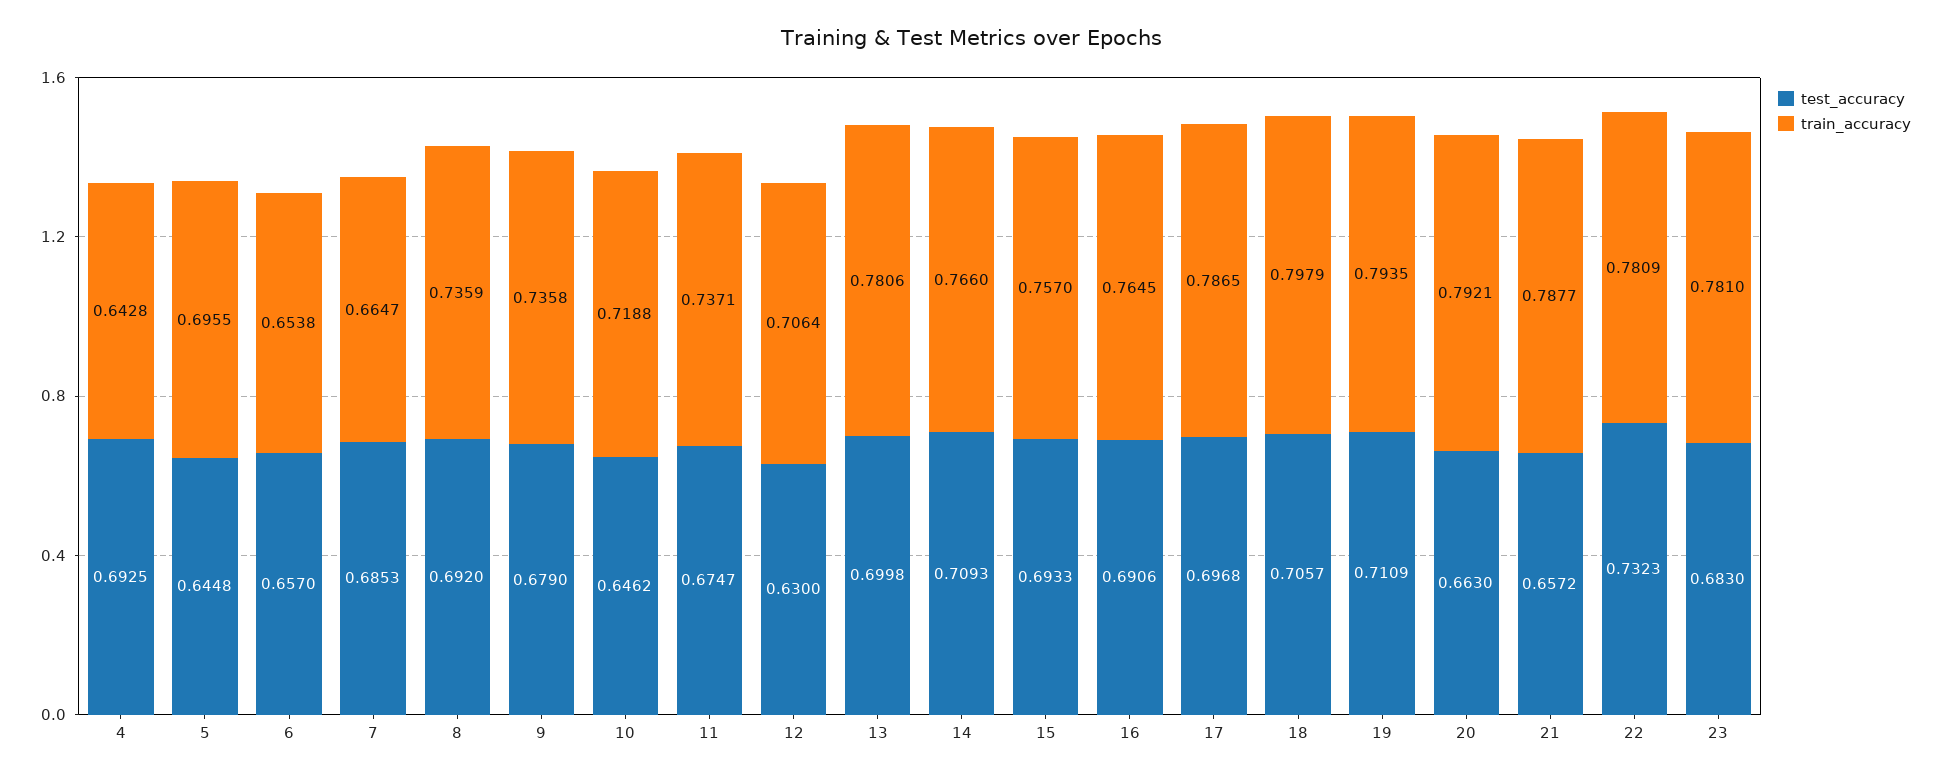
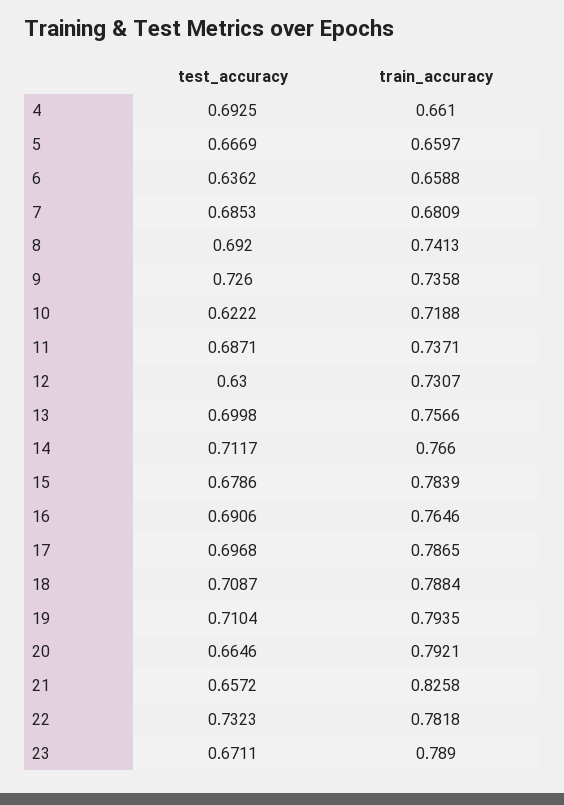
train_accuracy, 4: 0.6428 -> 0.661
test_accuracy, 5: 0.6448 -> 0.6669
train_accuracy, 5: 0.6955 -> 0.6597
test_accuracy, 6: 0.657 -> 0.6362
train_accuracy, 6: 0.6538 -> 0.6588
train_accuracy, 7: 0.6647 -> 0.6809
train_accuracy, 8: 0.7359 -> 0.7413
test_accuracy, 9: 0.679 -> 0.726
test_accuracy, 10: 0.6462 -> 0.6222
test_accuracy, 11: 0.6747 -> 0.6871
train_accuracy, 12: 0.7064 -> 0.7307
train_accuracy, 13: 0.7806 -> 0.7566
test_accuracy, 14: 0.7093 -> 0.7117
test_accuracy, 15: 0.6933 -> 0.6786
train_accuracy, 15: 0.757 -> 0.7839
train_accuracy, 16: 0.7645 -> 0.7646
test_accuracy, 18: 0.7057 -> 0.7087
train_accuracy, 18: 0.7979 -> 0.7884
test_accuracy, 19: 0.7109 -> 0.7104
test_accuracy, 20: 0.663 -> 0.6646
train_accuracy, 21: 0.7877 -> 0.8258
train_accuracy, 22: 0.7809 -> 0.7818
test_accuracy, 23: 0.683 -> 0.6711
train_accuracy, 23: 0.781 -> 0.789

